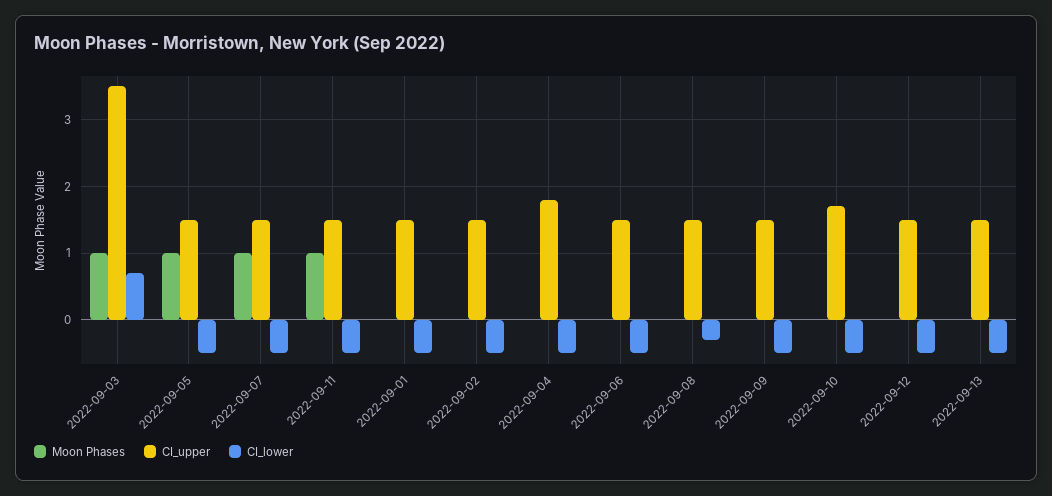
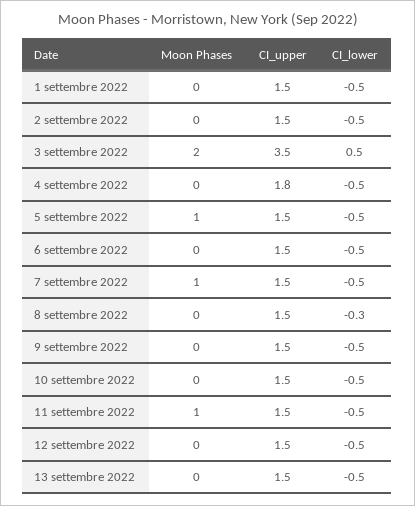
Moon Phases, 2022-09-03: 1 -> 2
CI_lower, 2022-09-03: 0.7 -> 0.5
CI_upper, 2022-09-10: 1.7 -> 1.5

